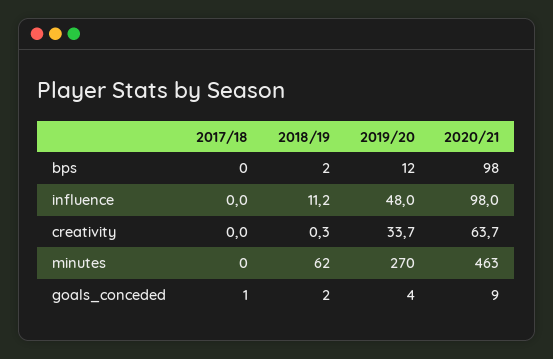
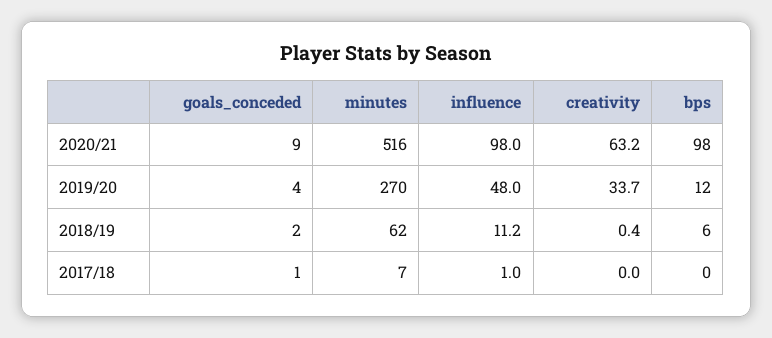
2018/19, bps: 2 -> 6
2017/18, influence: 0 -> 1
2018/19, creativity: 0.3 -> 0.4
2020/21, creativity: 63.7 -> 63.2
2017/18, minutes: 0 -> 7
2020/21, minutes: 463 -> 516

